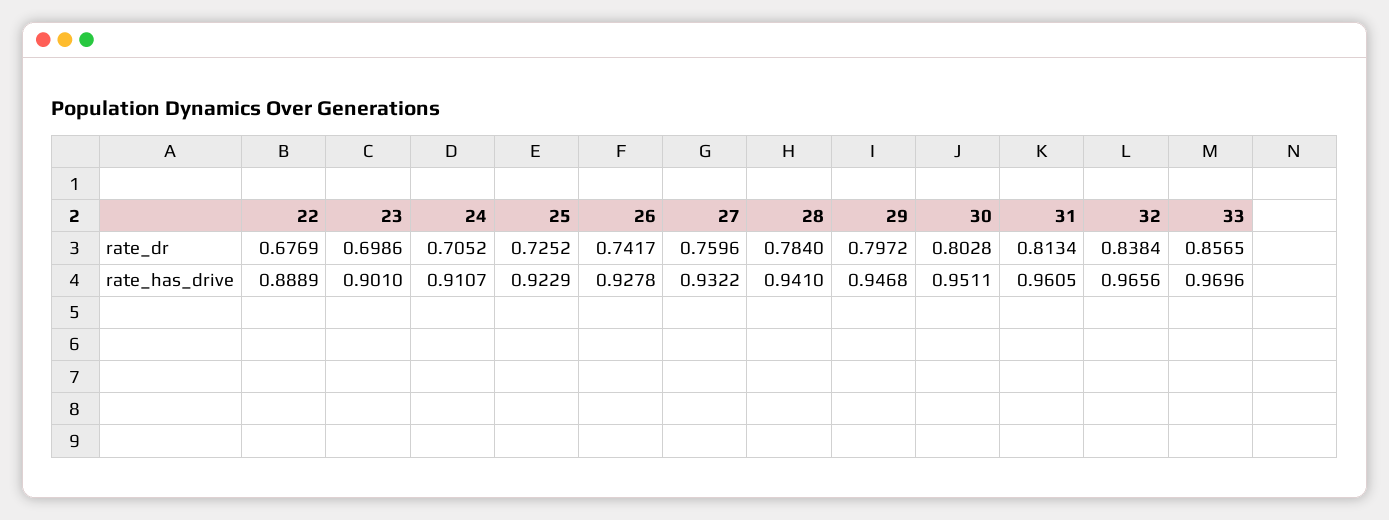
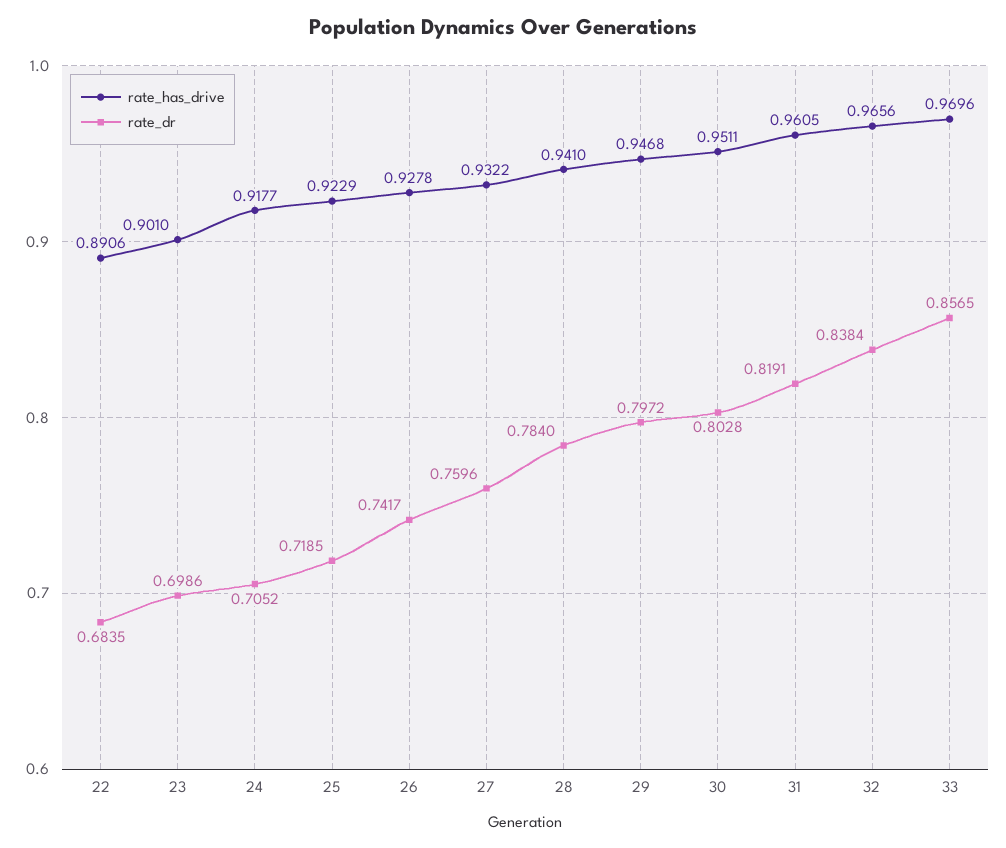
rate_dr, 22: 0.6769 -> 0.6835
rate_dr, 25: 0.7252 -> 0.7185
rate_dr, 31: 0.8134 -> 0.8191
rate_has_drive, 22: 0.8889 -> 0.8906
rate_has_drive, 24: 0.9107 -> 0.9177

